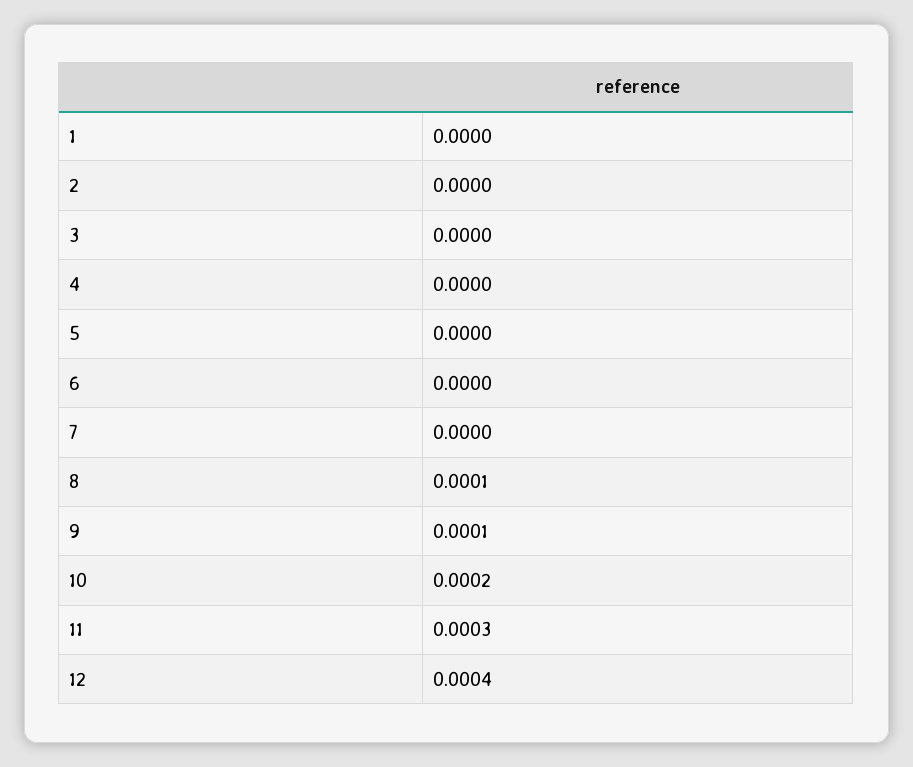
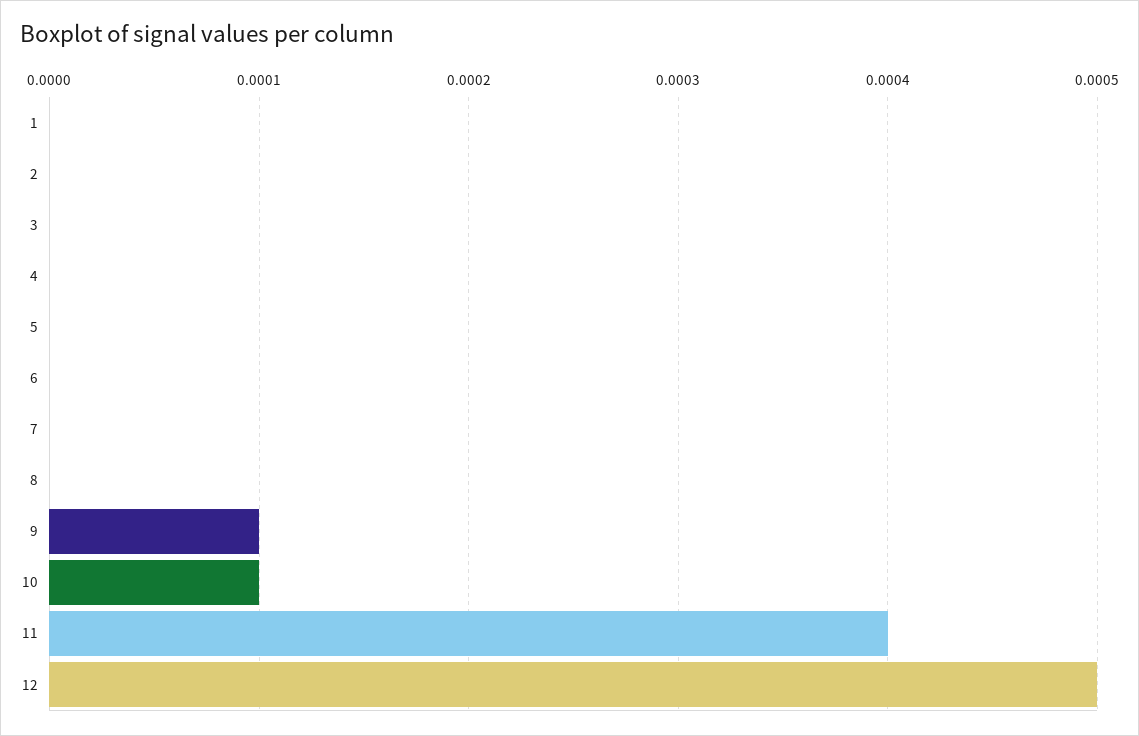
8: 0.0001 -> 0
10: 0.0002 -> 0.0001
11: 0.0003 -> 0.0004
12: 0.0004 -> 0.0005

